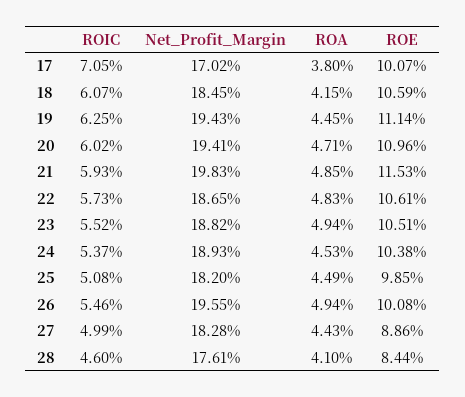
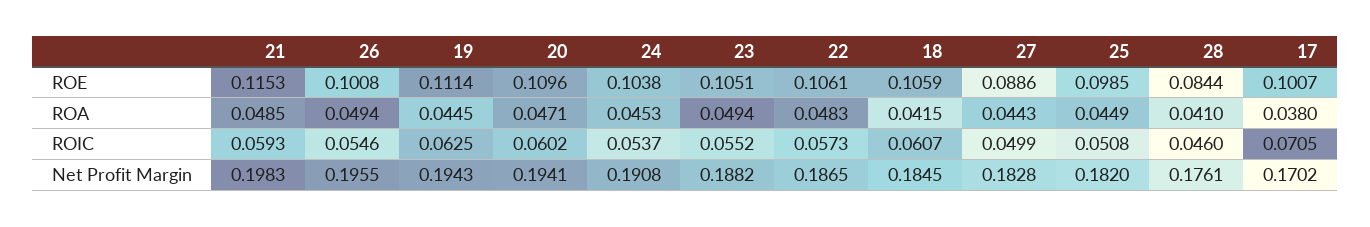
Net_Profit_Margin, 24: 0.1893 -> 0.1908

